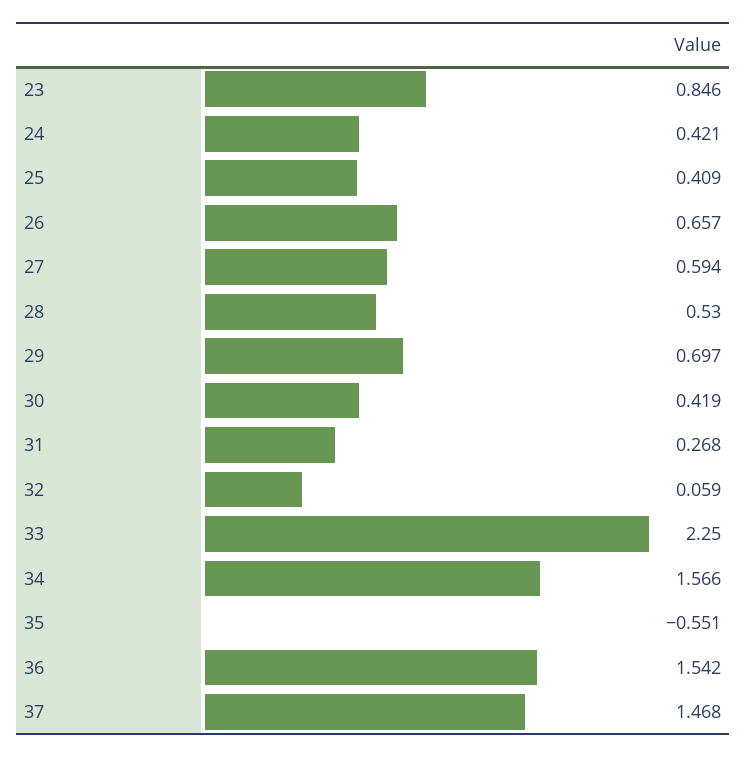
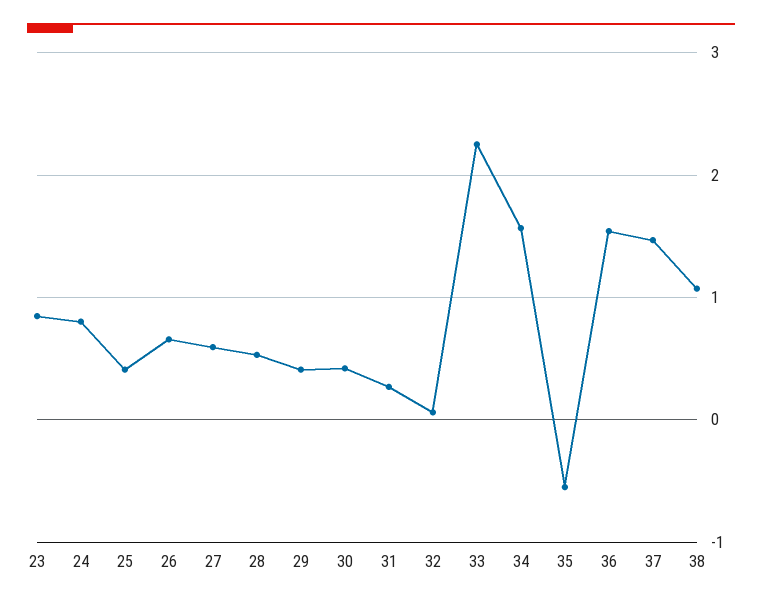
24: 0.421 -> 0.8
29: 0.697 -> 0.4
38: none -> 1.1

